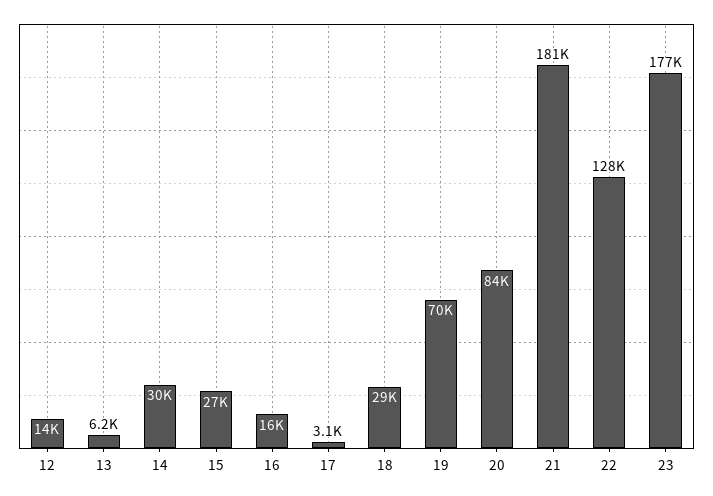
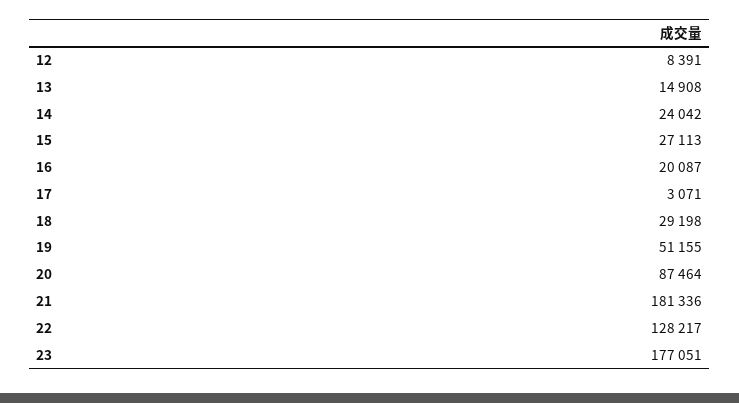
12: 14000 -> 8391
13: 6200 -> 14908
14: 30000 -> 24042
16: 16000 -> 20087
19: 70000 -> 51155
20: 84000 -> 87464

